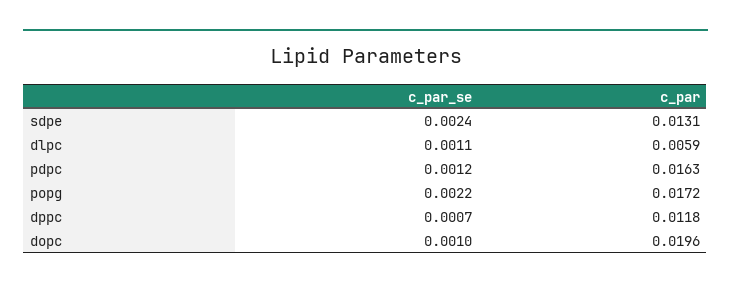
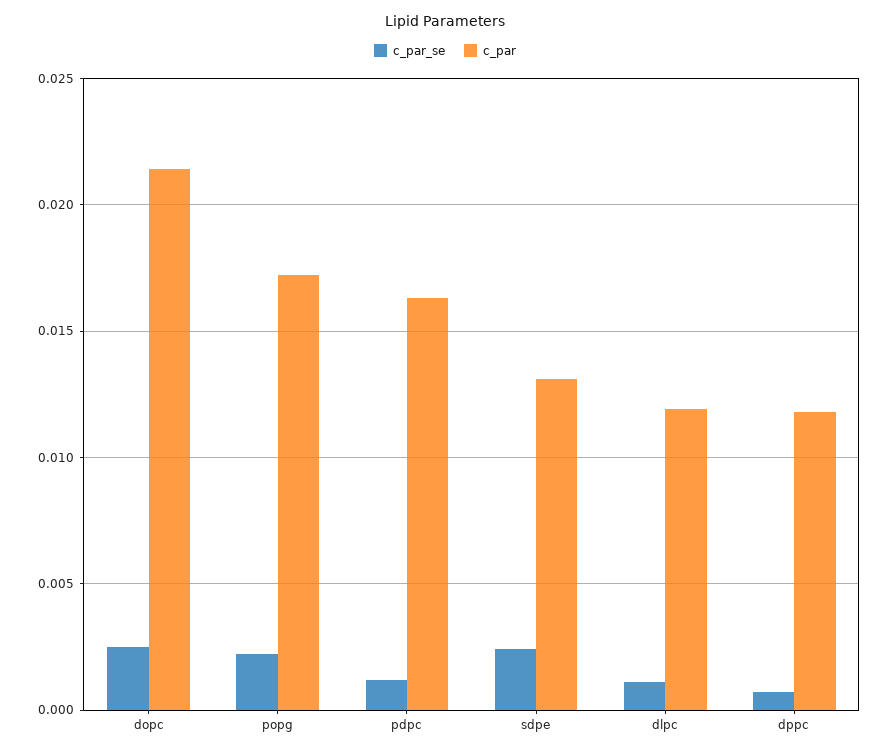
c_par, dlpc: 0.0059 -> 0.012
c_par_se, dopc: 0.001 -> 0.0025
c_par, dopc: 0.0196 -> 0.0215

